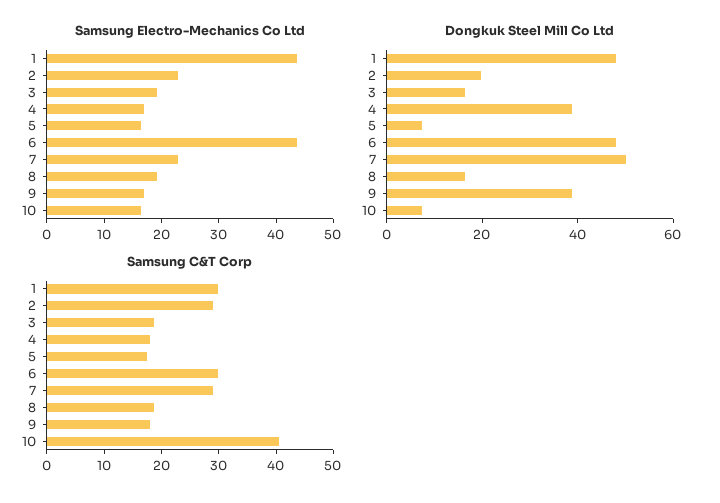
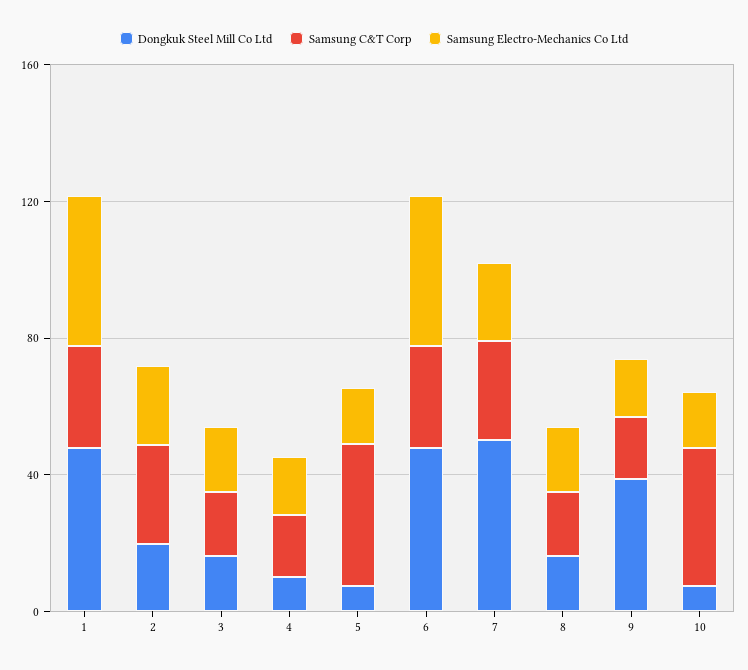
Dongkuk Steel Mill Co Ltd, 4: 40 -> 10
Samsung C&T Corp, 5: 18 -> 40

